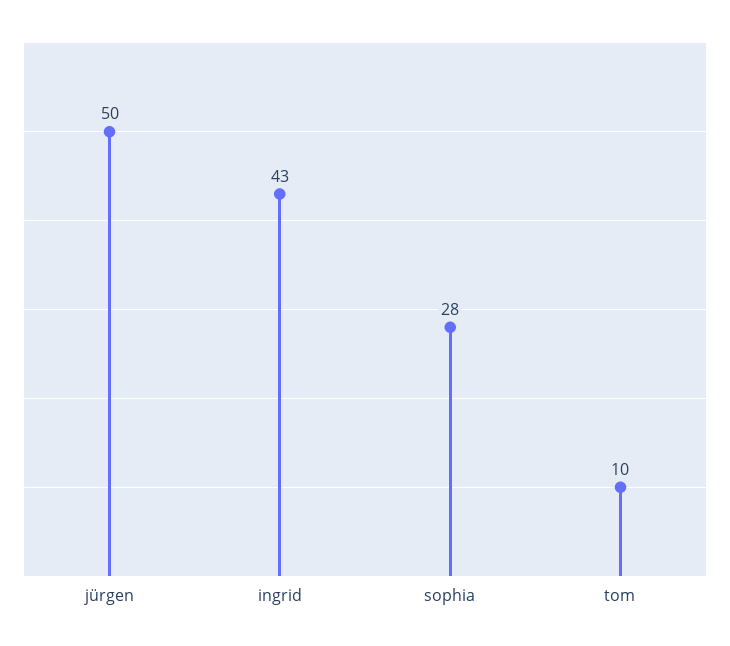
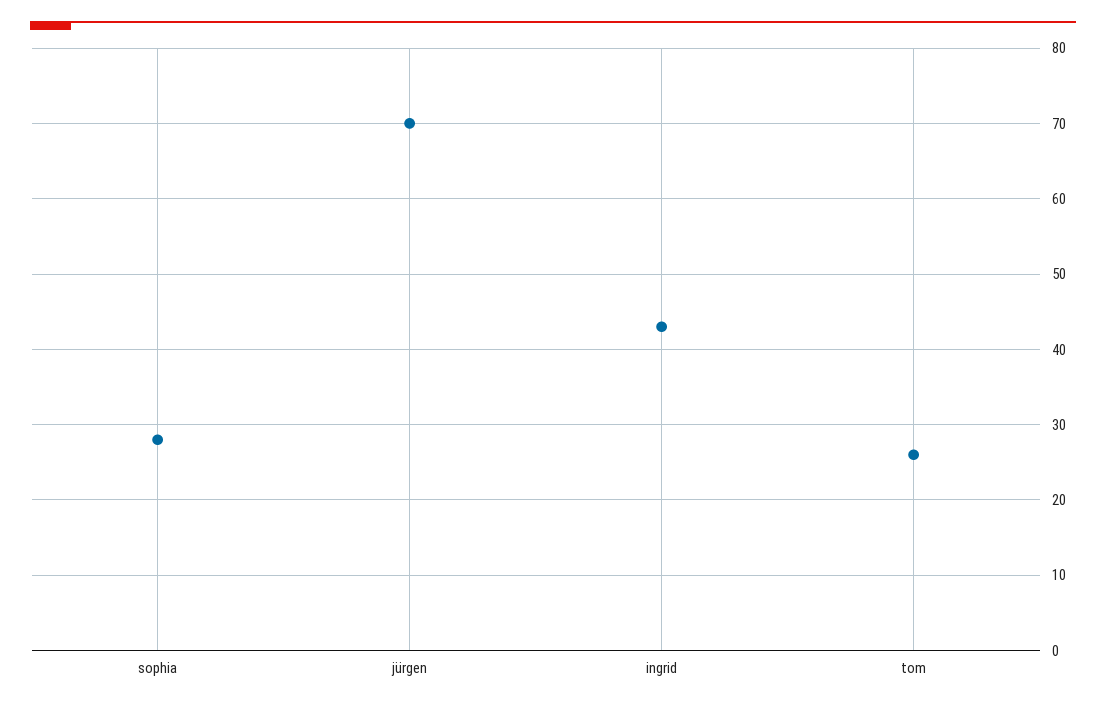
jürgen: 50 -> 70
tom: 10 -> 26

